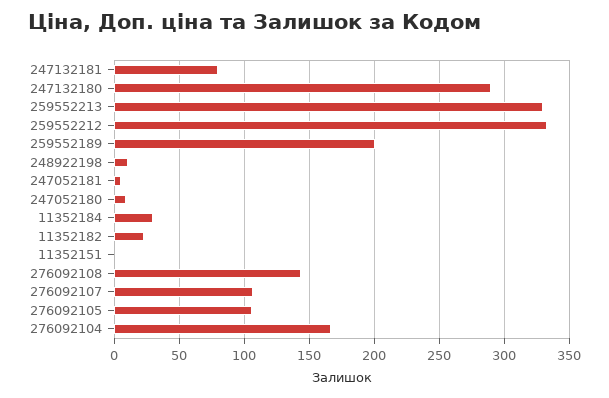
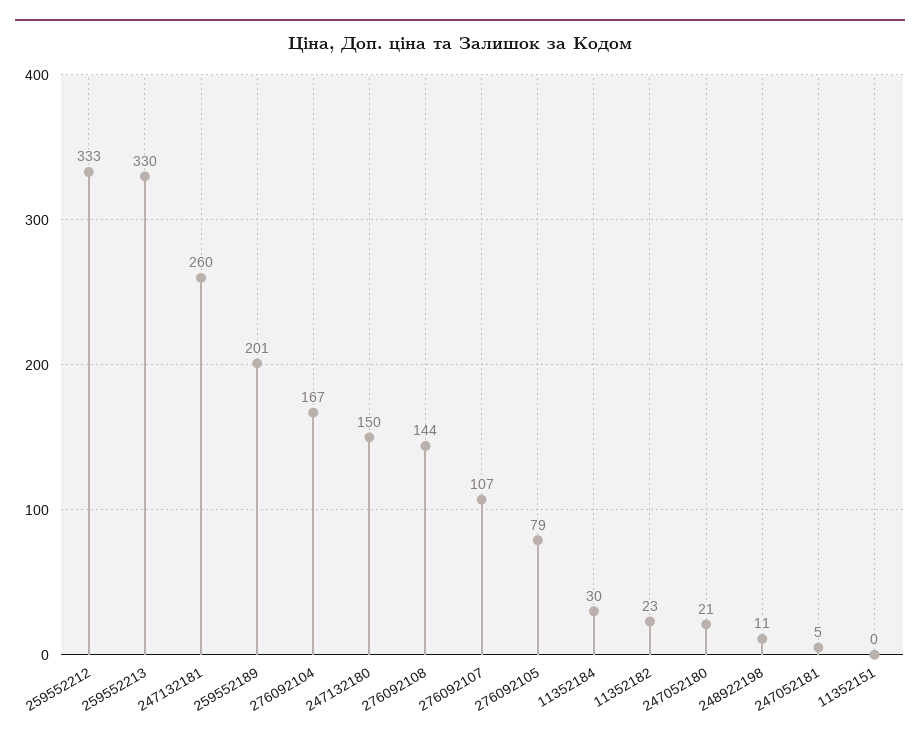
247132181: 80 -> 260
247132180: 290 -> 150
247052180: 10 -> 21
276092105: 105 -> 79

